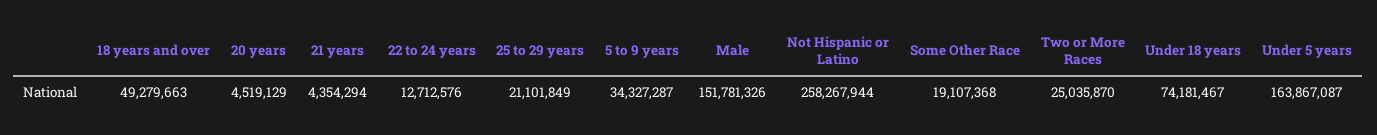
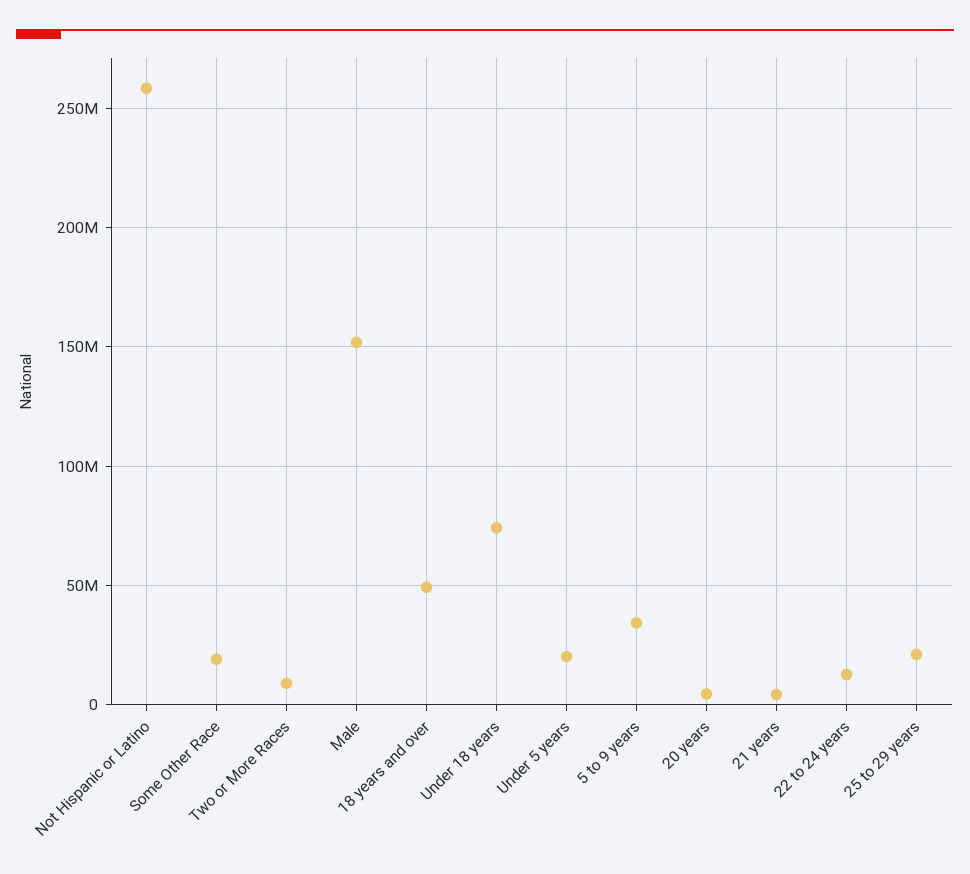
Two or More Races: 25035870 -> 10000000
Under 5 years: 163867087 -> 20000000

